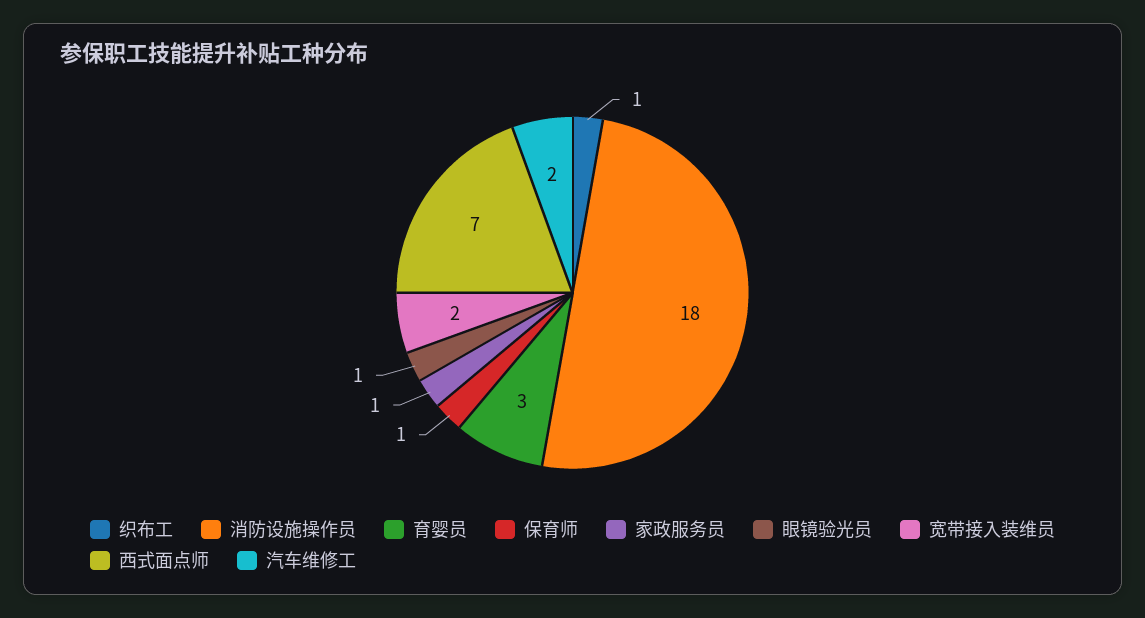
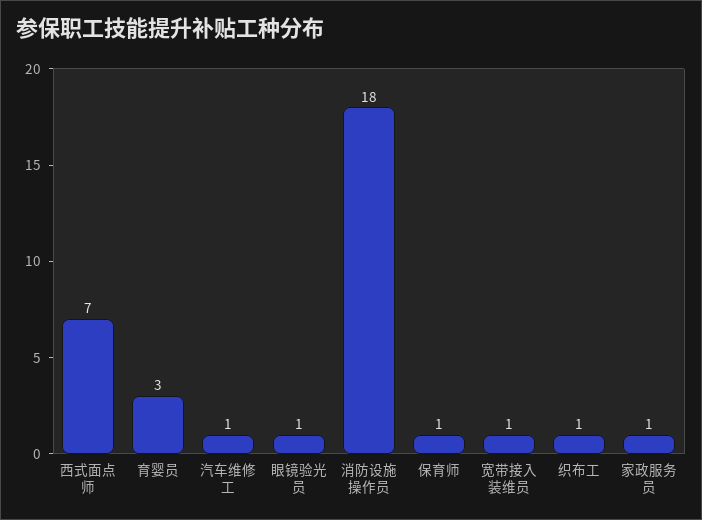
宽带接入装维员: 2 -> 1
汽车维修工: 2 -> 1

